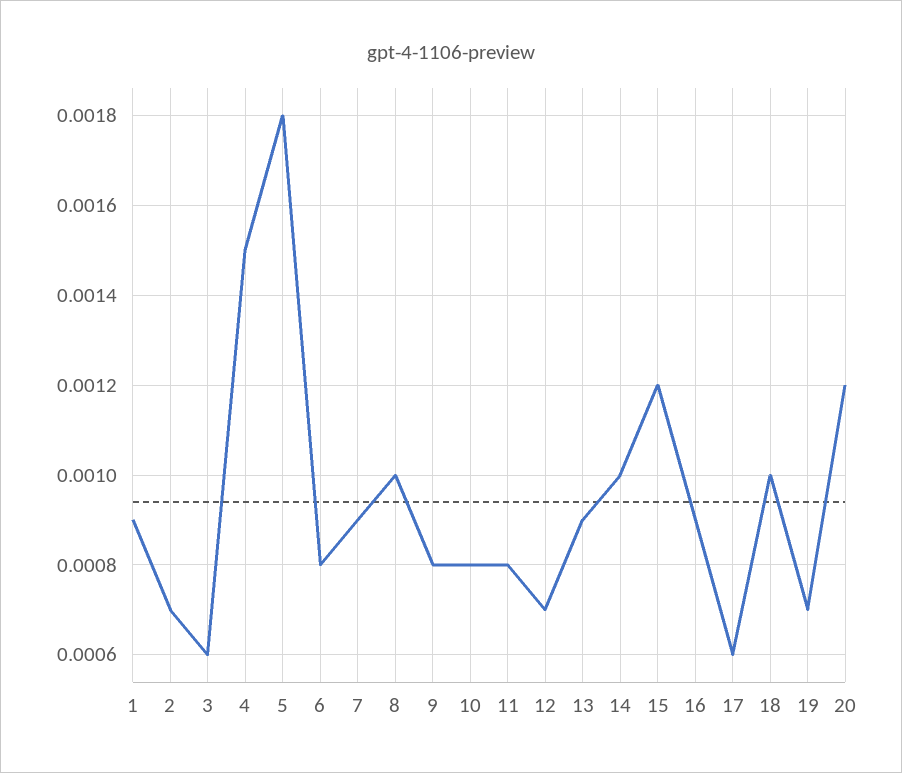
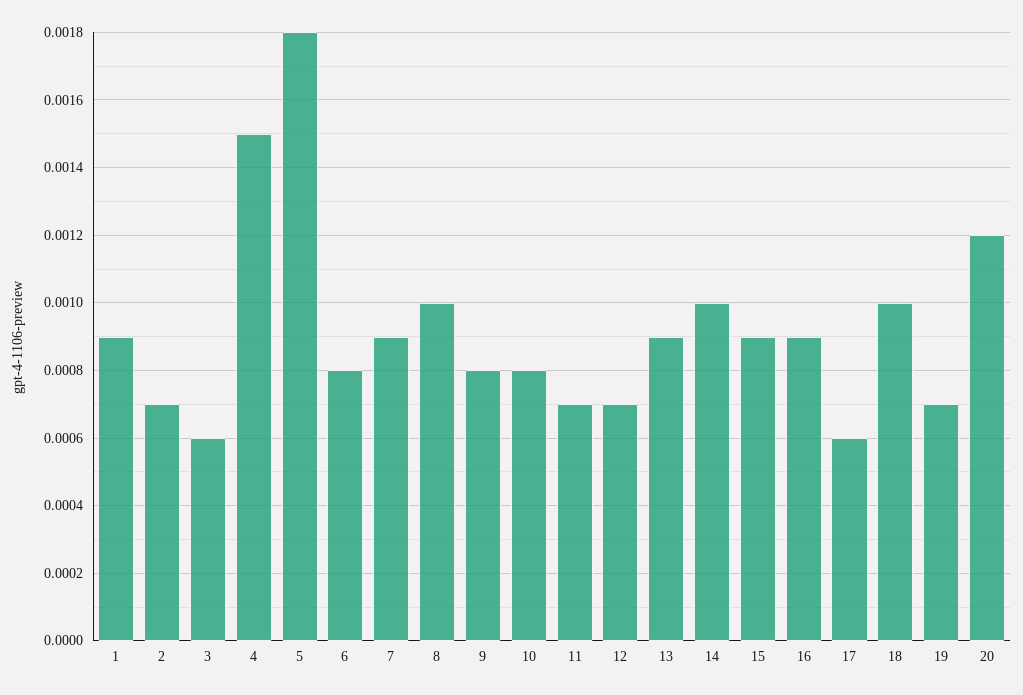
11: 0.0008 -> 0.0007
15: 0.0012 -> 0.0009

